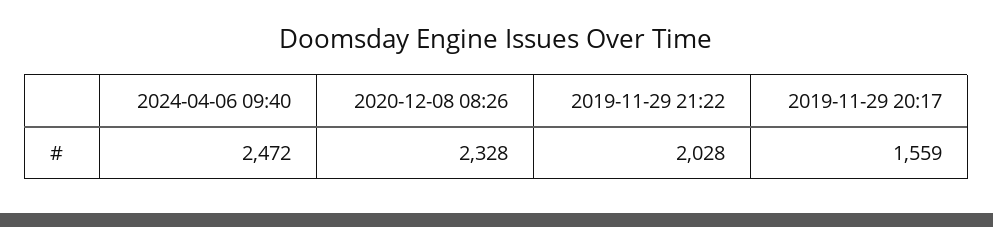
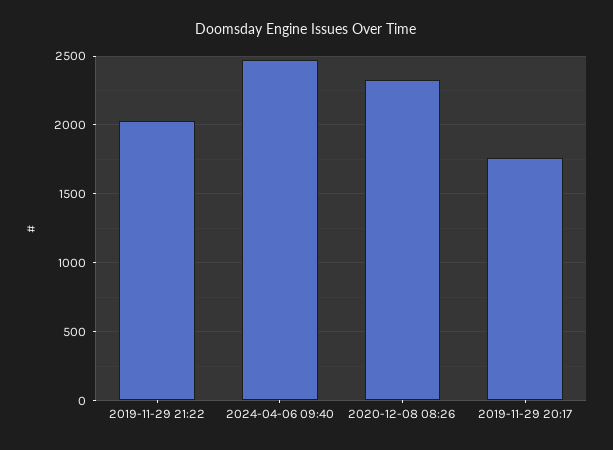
2019-11-29 20:17: 1559 -> 1750

